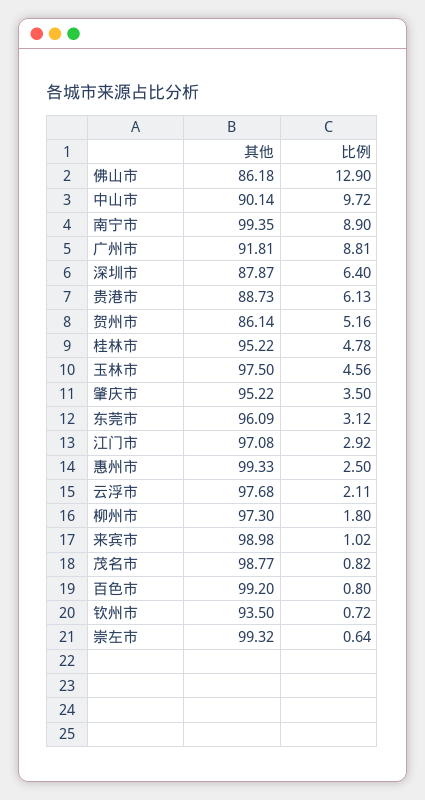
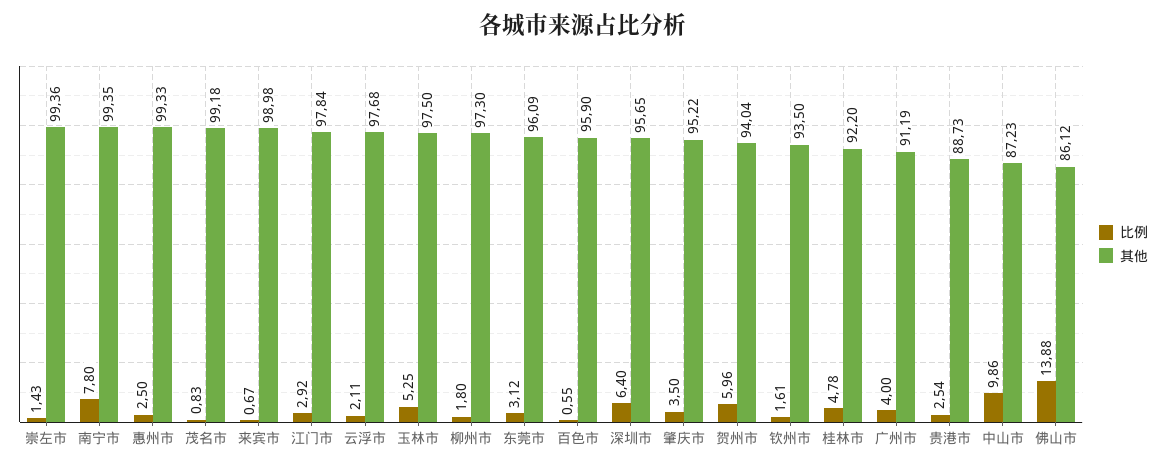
其他, 佛山市: 86.18 -> 86.12
比例, 佛山市: 12.9 -> 13.88
其他, 中山市: 90.14 -> 87.23
比例, 中山市: 9.72 -> 9.86
比例, 南宁市: 8.9 -> 7.8
其他, 广州市: 91.81 -> 91.19
比例, 广州市: 8.81 -> 4
其他, 深圳市: 87.87 -> 95.65
比例, 贵港市: 6.13 -> 2.54
其他, 贺州市: 86.14 -> 94.04
比例, 贺州市: 5.16 -> 5.96
其他, 桂林市: 95.22 -> 92.2
比例, 玉林市: 4.56 -> 5.25
其他, 江门市: 97.08 -> 97.84
比例, 来宾市: 1.02 -> 0.67
其他, 茂名市: 98.77 -> 99.18
比例, 茂名市: 0.82 -> 0.83
其他, 百色市: 99.2 -> 95.9
比例, 百色市: 0.8 -> 0.55
比例, 钦州市: 0.72 -> 1.61
其他, 崇左市: 99.32 -> 99.36
比例, 崇左市: 0.64 -> 1.43

